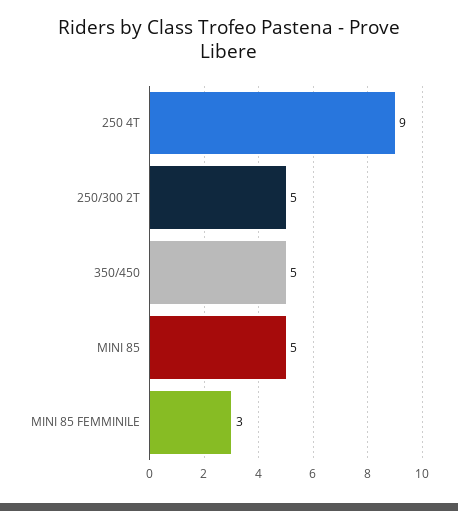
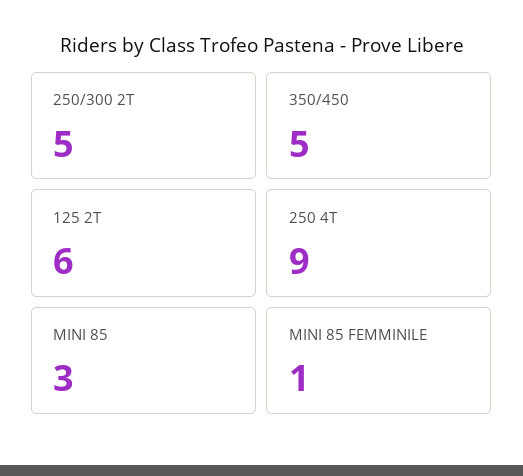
MINI 85: 5 -> 3
MINI 85 FEMMINILE: 3 -> 1
125 2T: none -> 6

